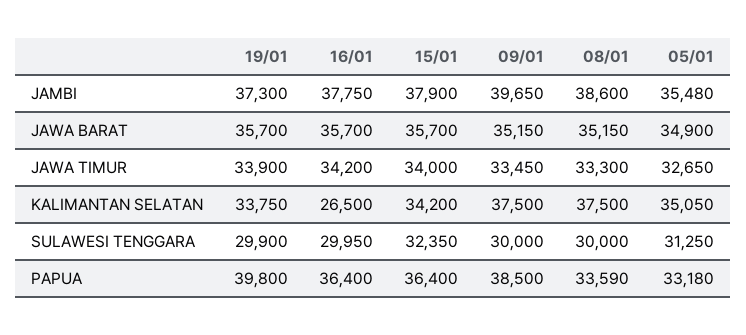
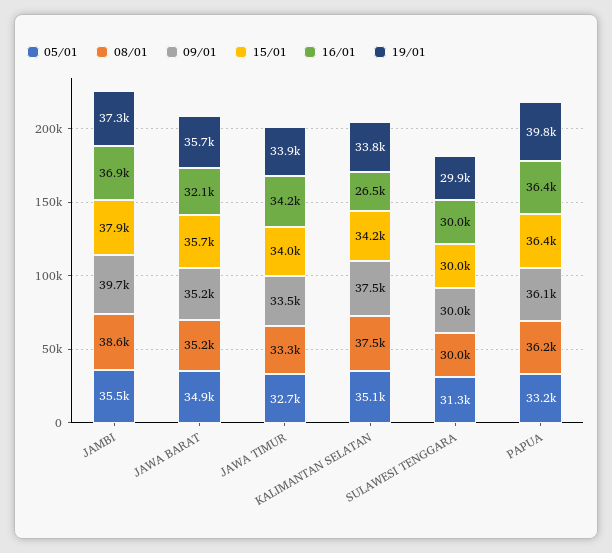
16/01, JAMBI: 37750 -> 36900
16/01, JAWA BARAT: 35700 -> 32100
15/01, SULAWESI TENGGARA: 32350 -> 30000
09/01, PAPUA: 38500 -> 36100
08/01, PAPUA: 33590 -> 36200

